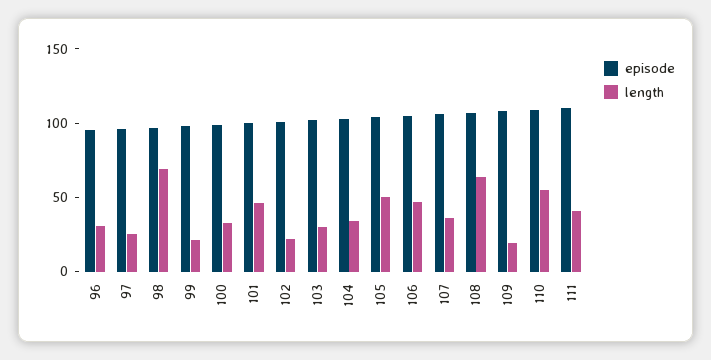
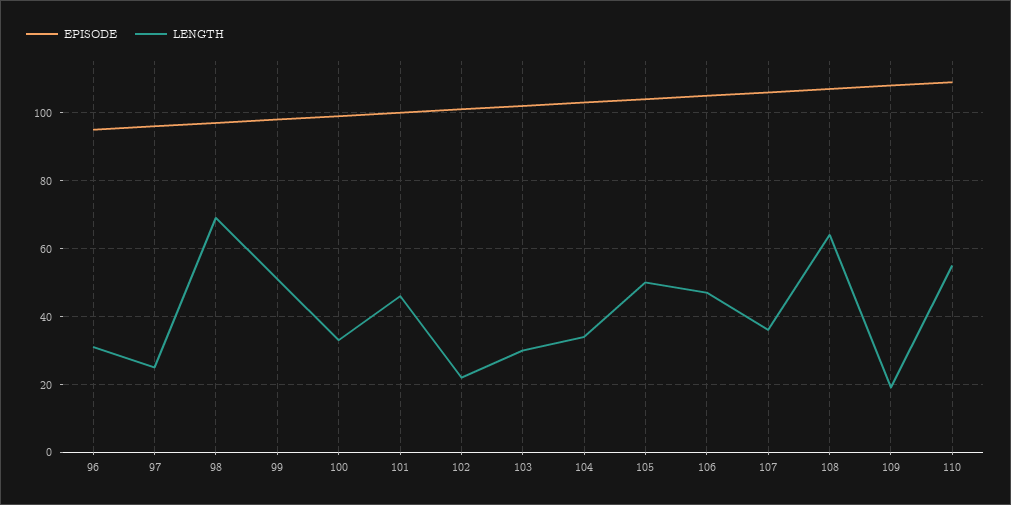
length, 99: 20 -> 50
episode, 111: 110 -> none
length, 111: 40 -> none

